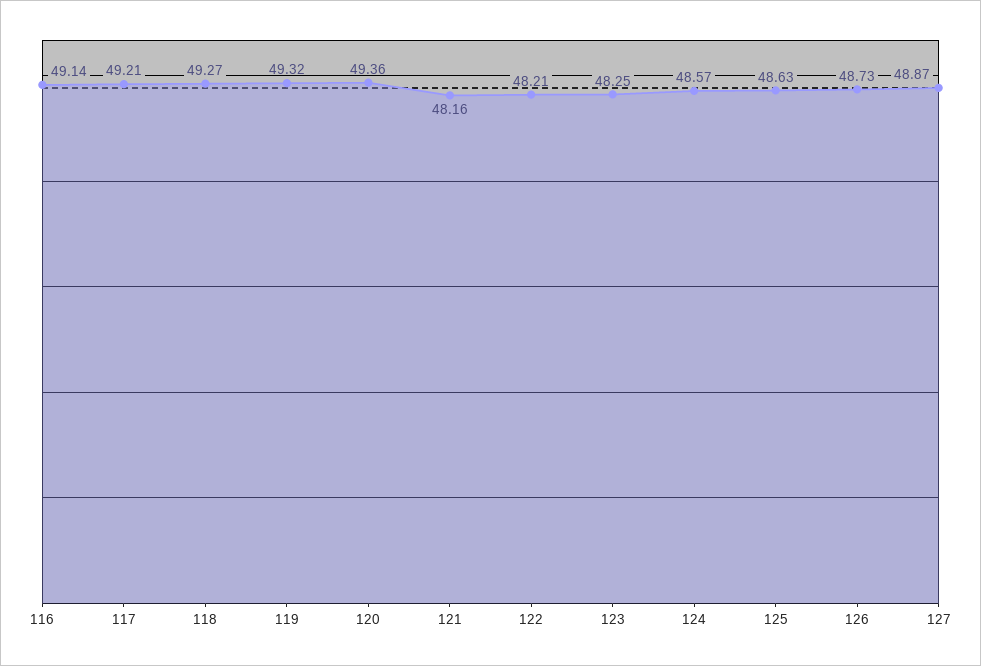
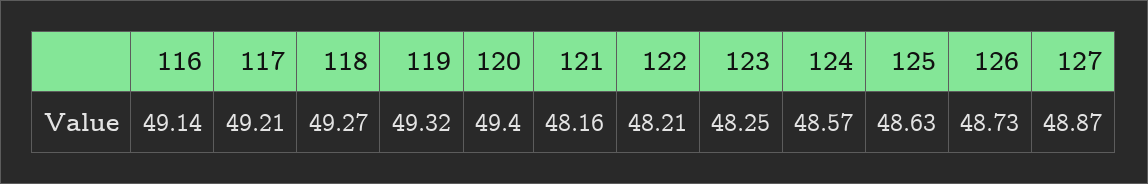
120: 49.36 -> 49.4

